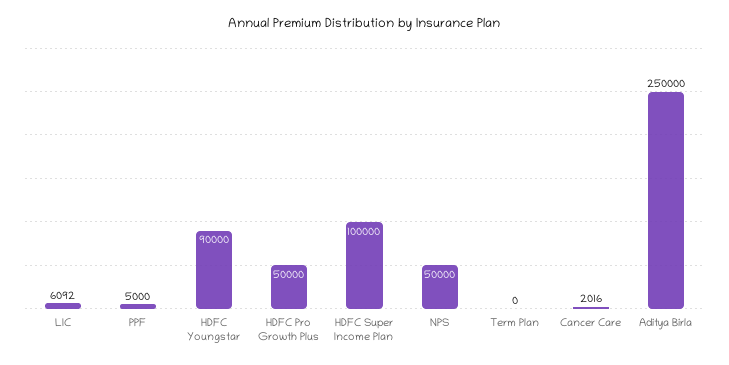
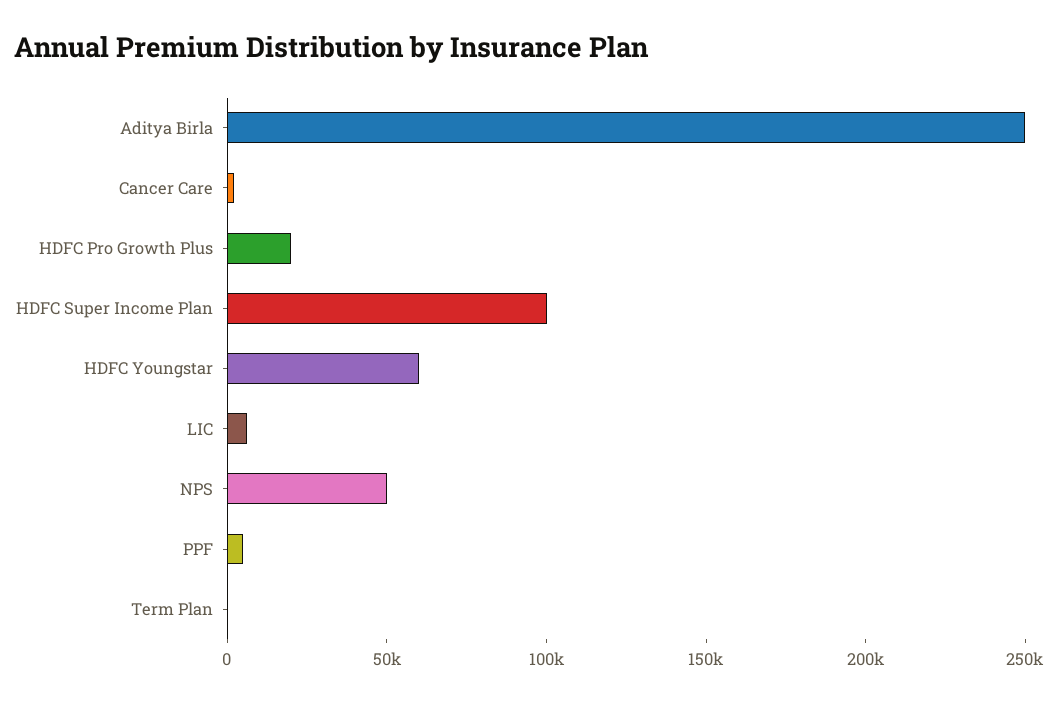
HDFC Youngstar: 90000 -> 60000
HDFC Pro Growth Plus: 50000 -> 20000

